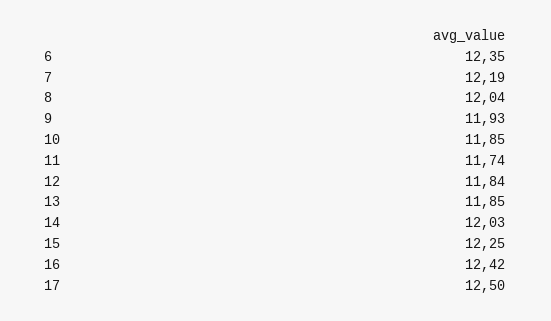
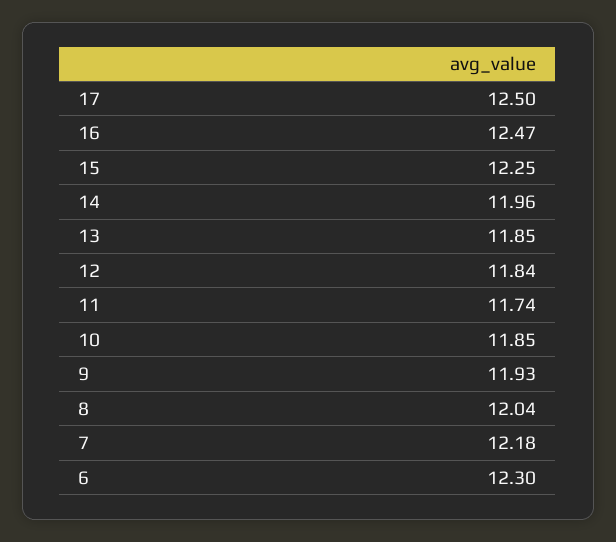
6: 12.35 -> 12.3
7: 12.19 -> 12.18
14: 12.03 -> 11.96
16: 12.42 -> 12.47

